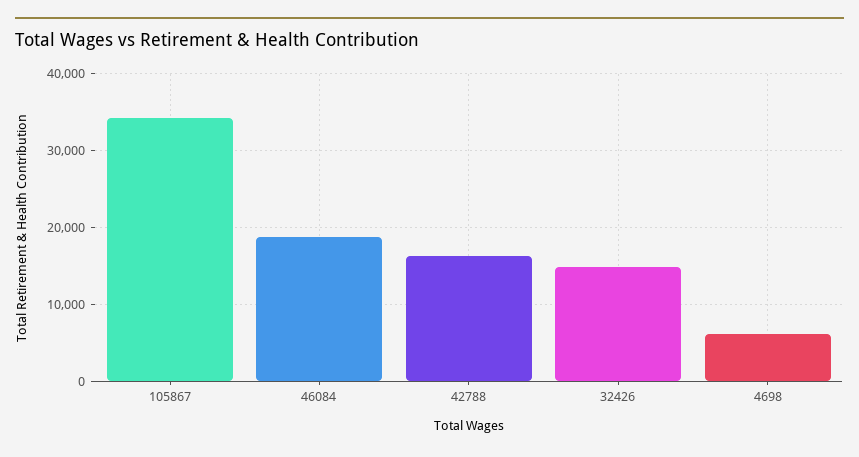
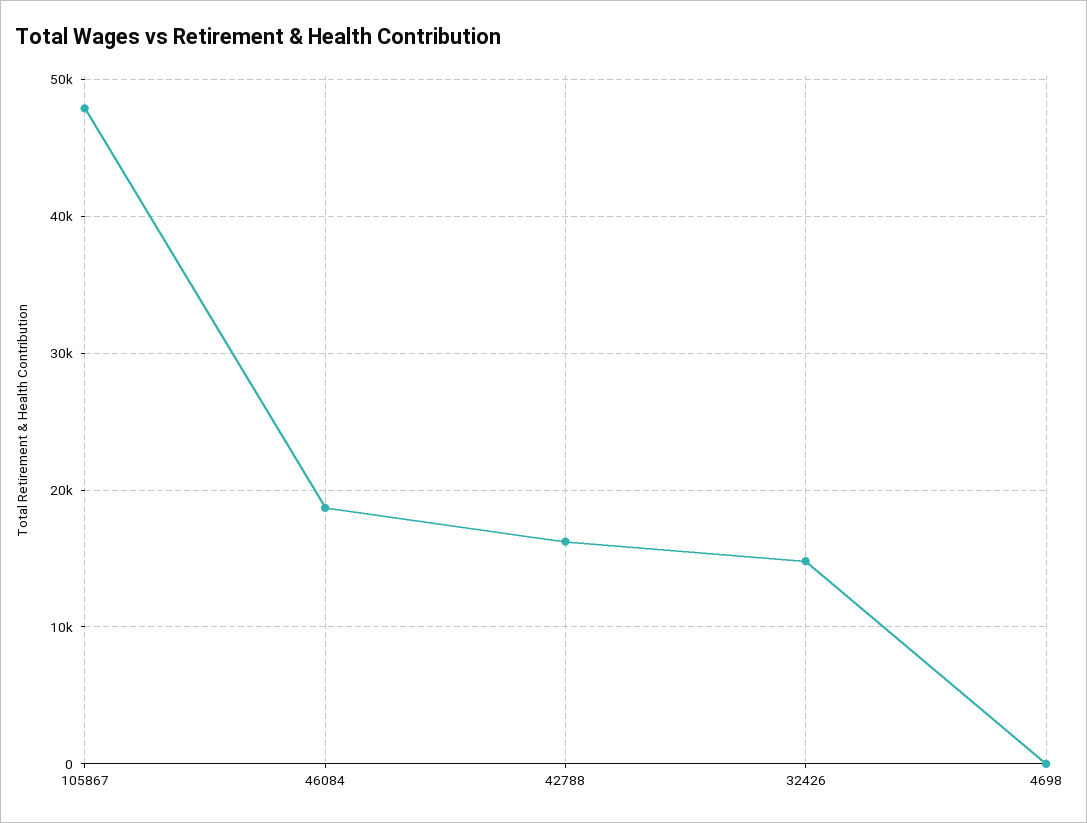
105867: 34000 -> 48000
4698: 6000 -> 0

